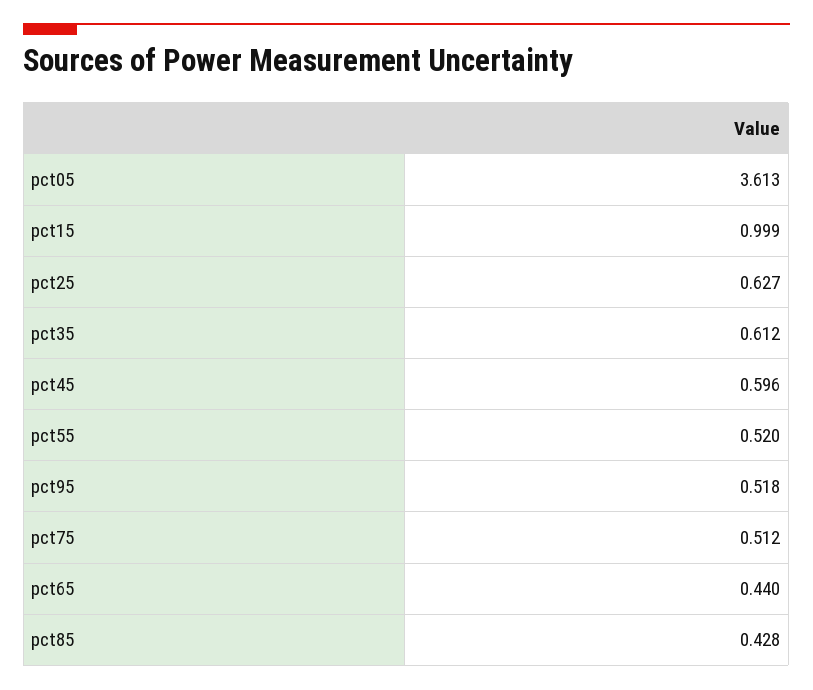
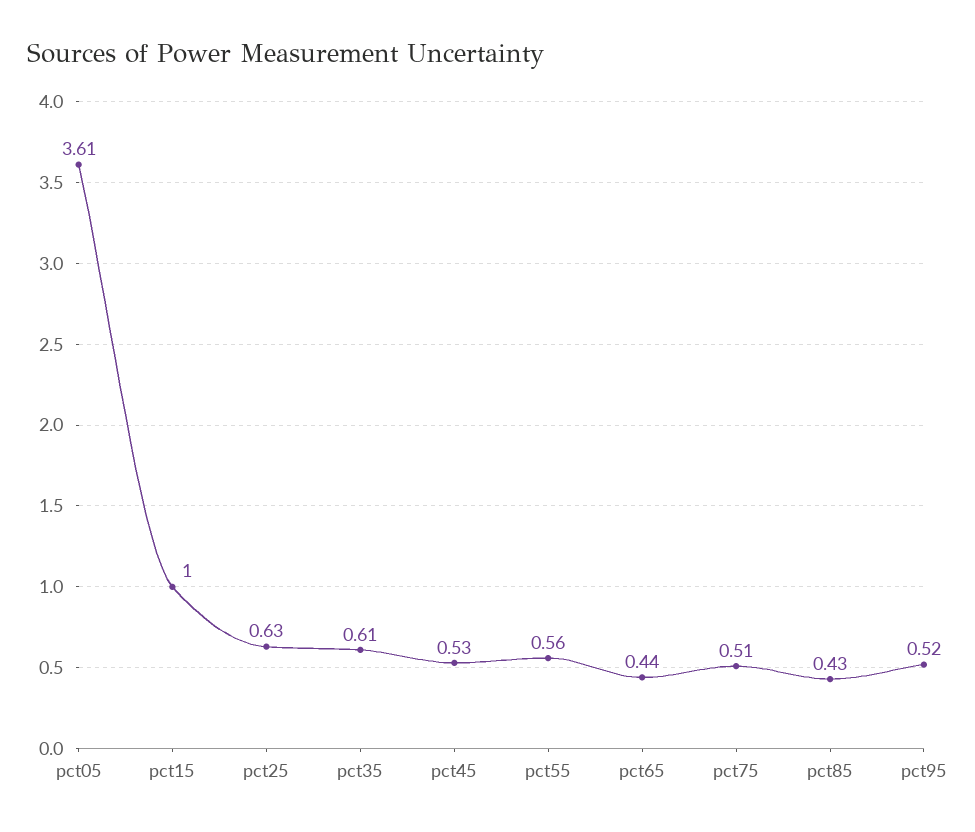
pct45: 0.596 -> 0.53
pct55: 0.52 -> 0.56

